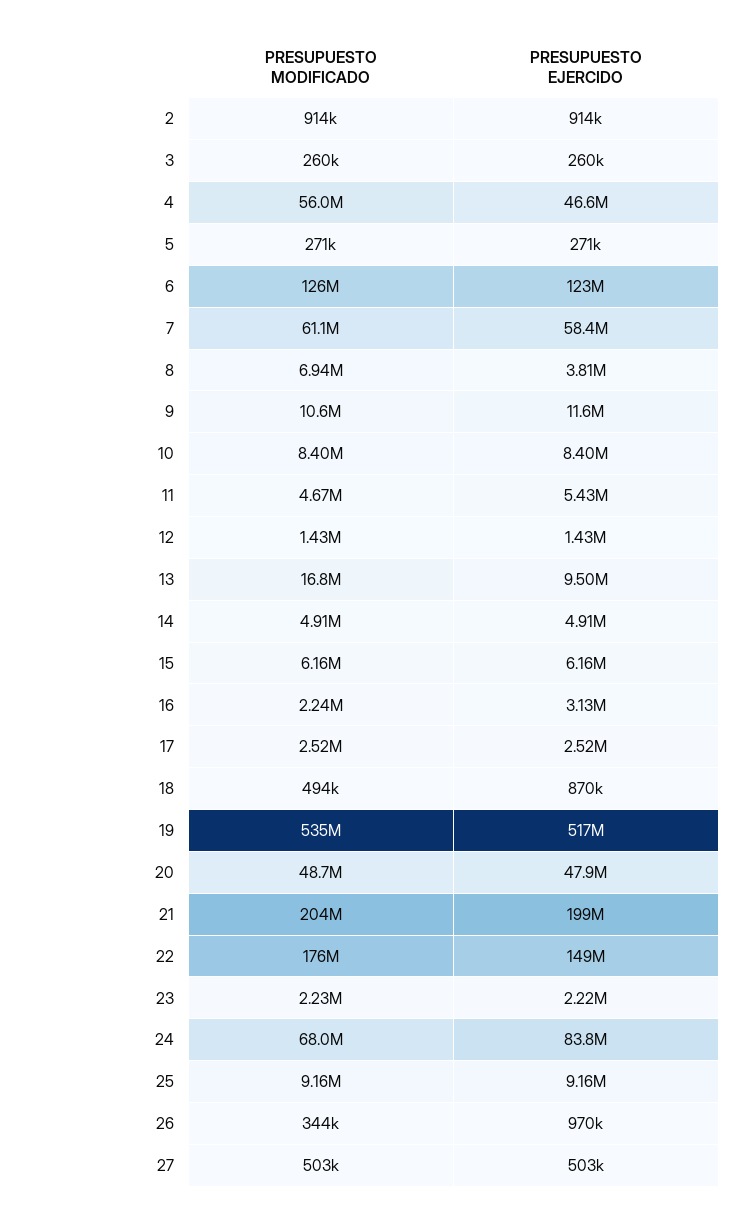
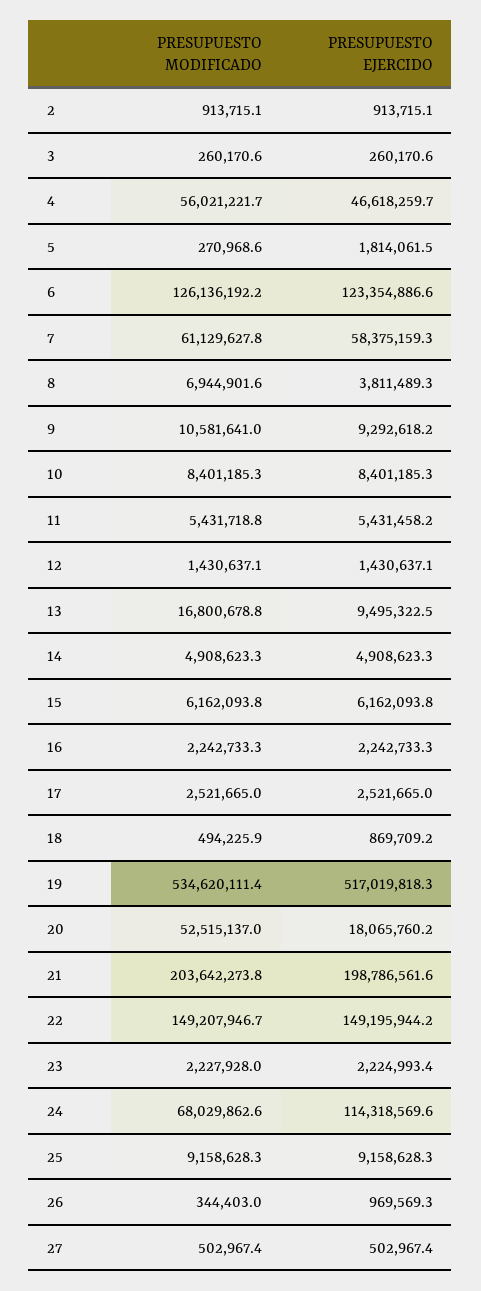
PRESUPUESTO EJERCIDO, 5: 271000 -> 1814061.5
PRESUPUESTO EJERCIDO, 9: 11600000 -> 9292618.2
PRESUPUESTO MODIFICADO, 11: 4670000 -> 5431718.8
PRESUPUESTO EJERCIDO, 16: 3130000 -> 2242733.3
PRESUPUESTO MODIFICADO, 20: 48700000 -> 52515137
PRESUPUESTO EJERCIDO, 20: 47900000 -> 18065760.2
PRESUPUESTO MODIFICADO, 22: 176000000 -> 149207946.7
PRESUPUESTO EJERCIDO, 24: 83800000 -> 114318569.6

